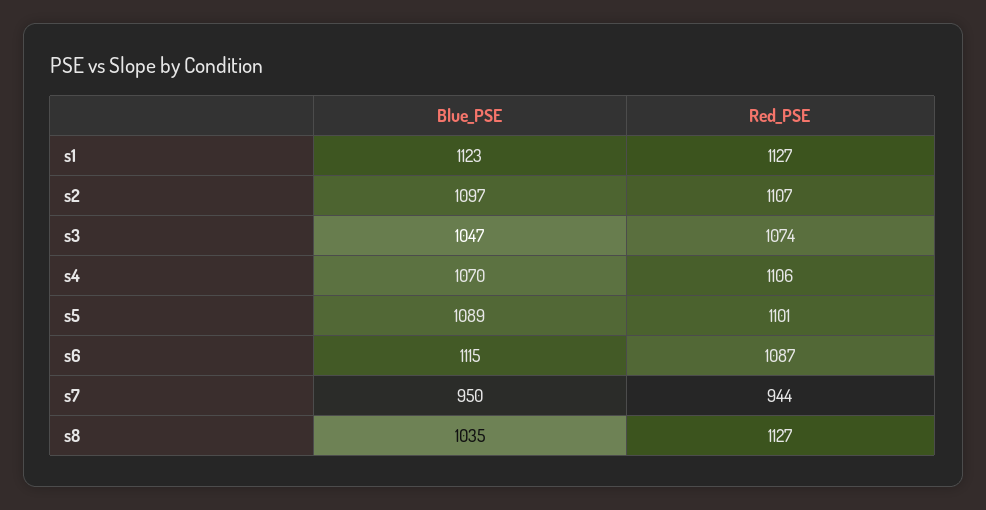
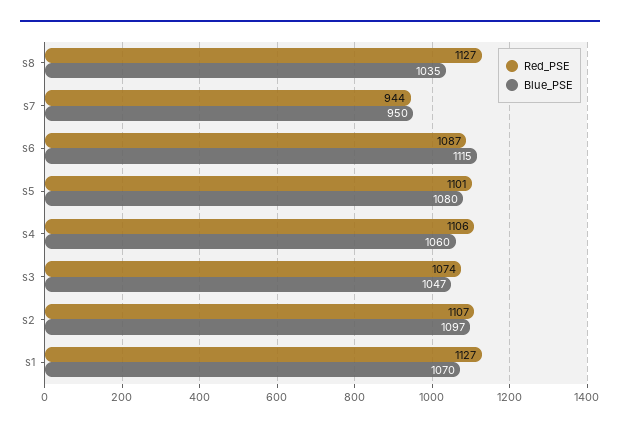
Blue_PSE, s1: 1123 -> 1070
Blue_PSE, s4: 1070 -> 1060
Blue_PSE, s5: 1089 -> 1080

